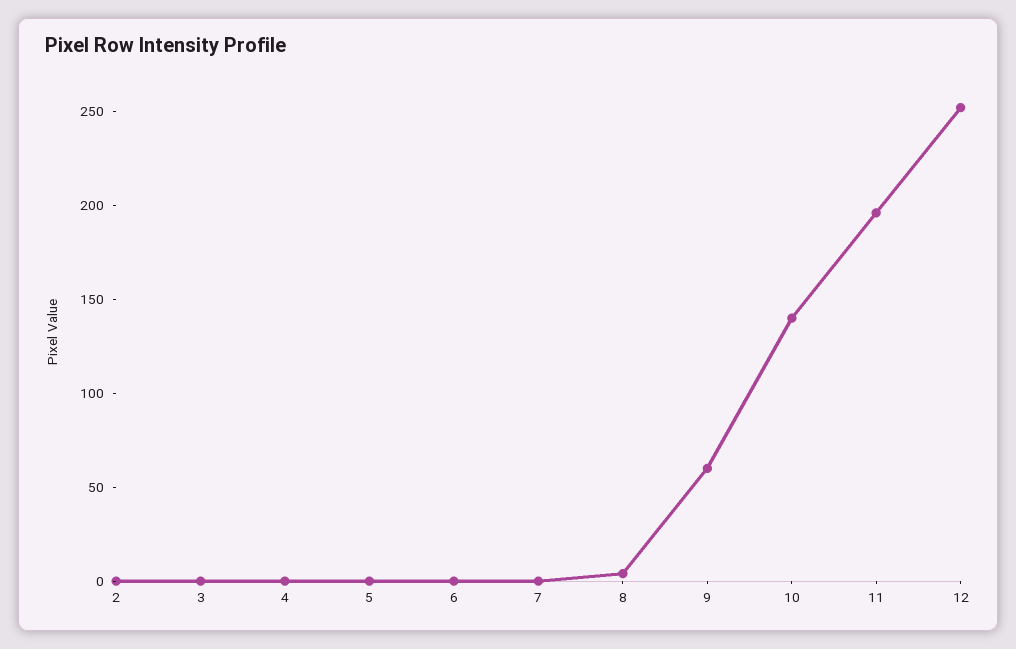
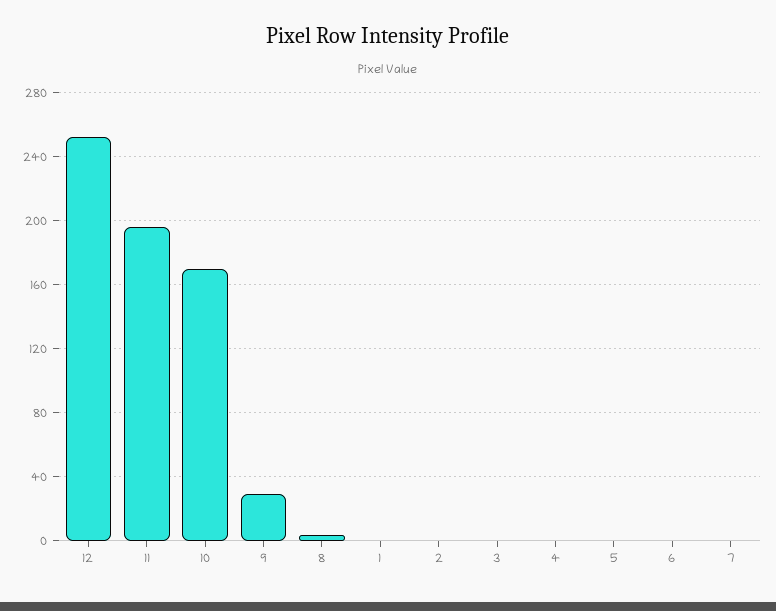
9: 60 -> 30
10: 140 -> 170
1: none -> 0

